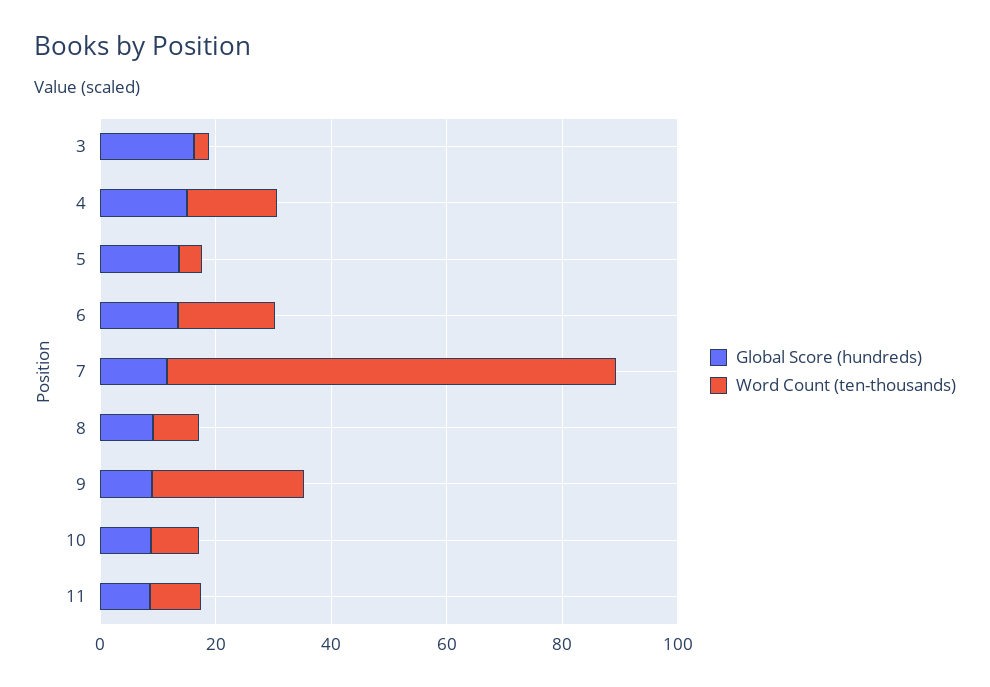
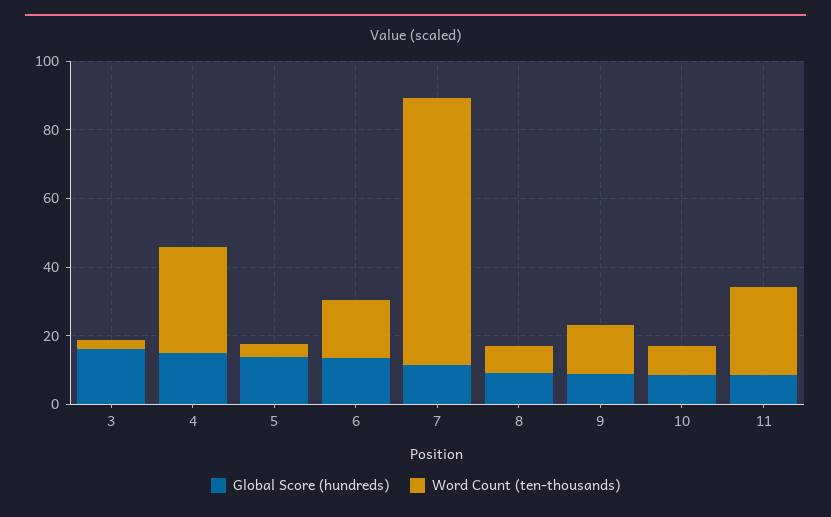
Word Count (ten-thousands), 4: 15 -> 30
Word Count (ten-thousands), 9: 25 -> 15
Word Count (ten-thousands), 11: 10 -> 25

